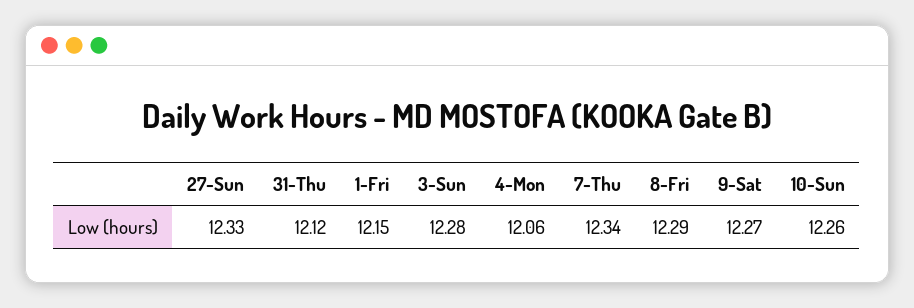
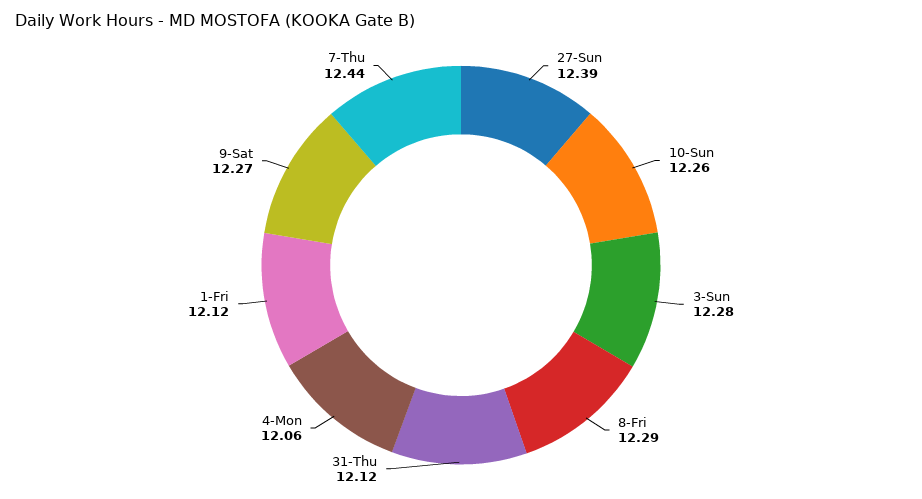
27-Sun: 12.33 -> 12.39
1-Fri: 12.15 -> 12.12
7-Thu: 12.34 -> 12.44

